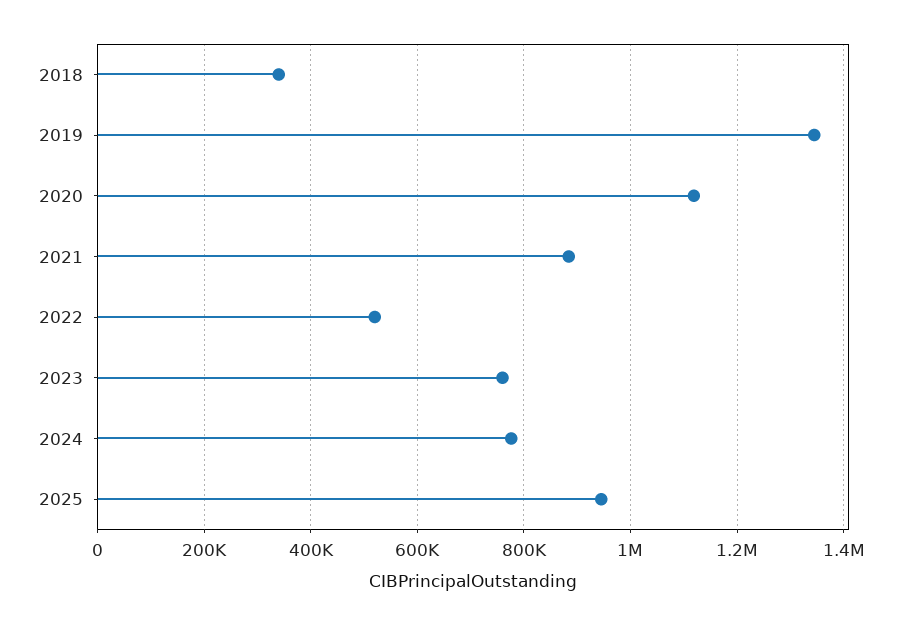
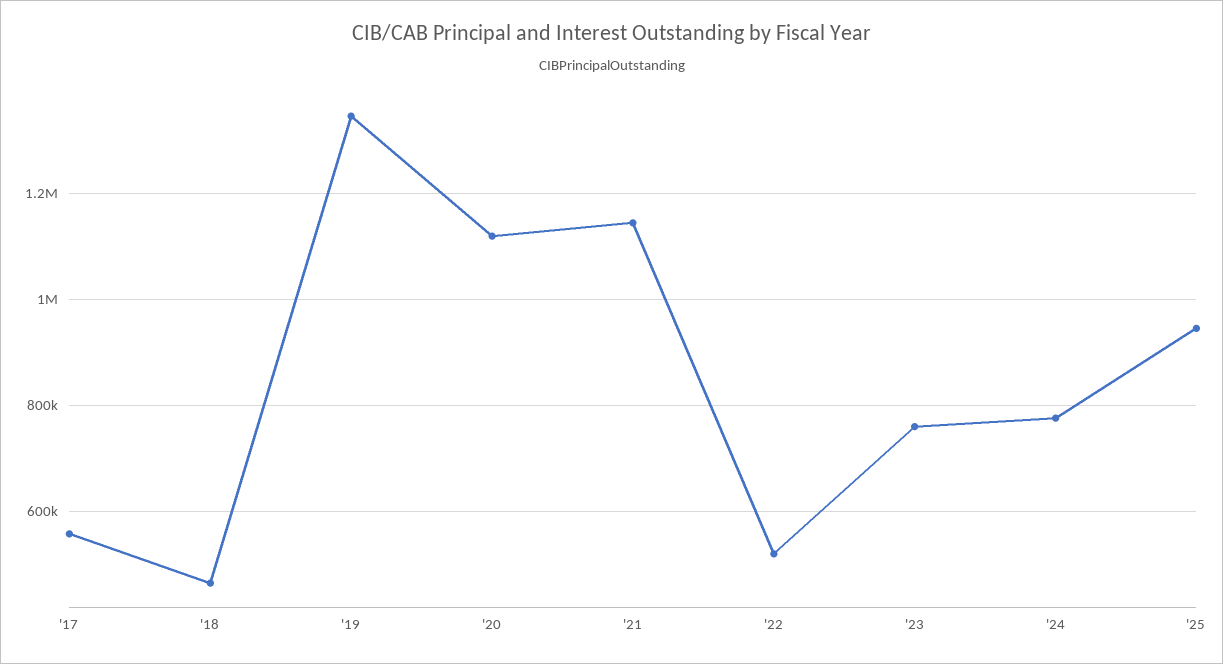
2018: 340000 -> 460000
2021: 880000 -> 1140000
'17: none -> 560000

